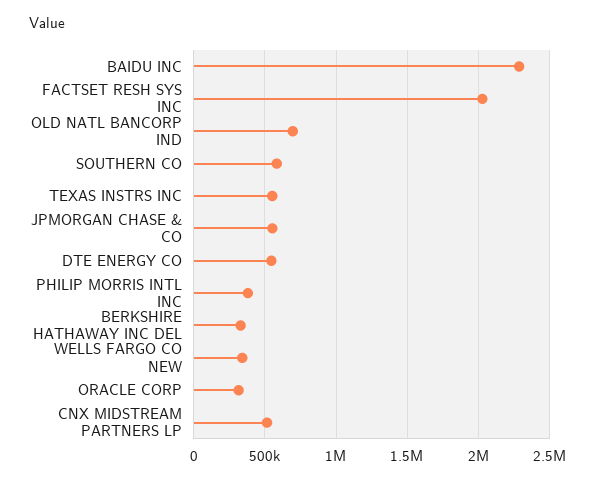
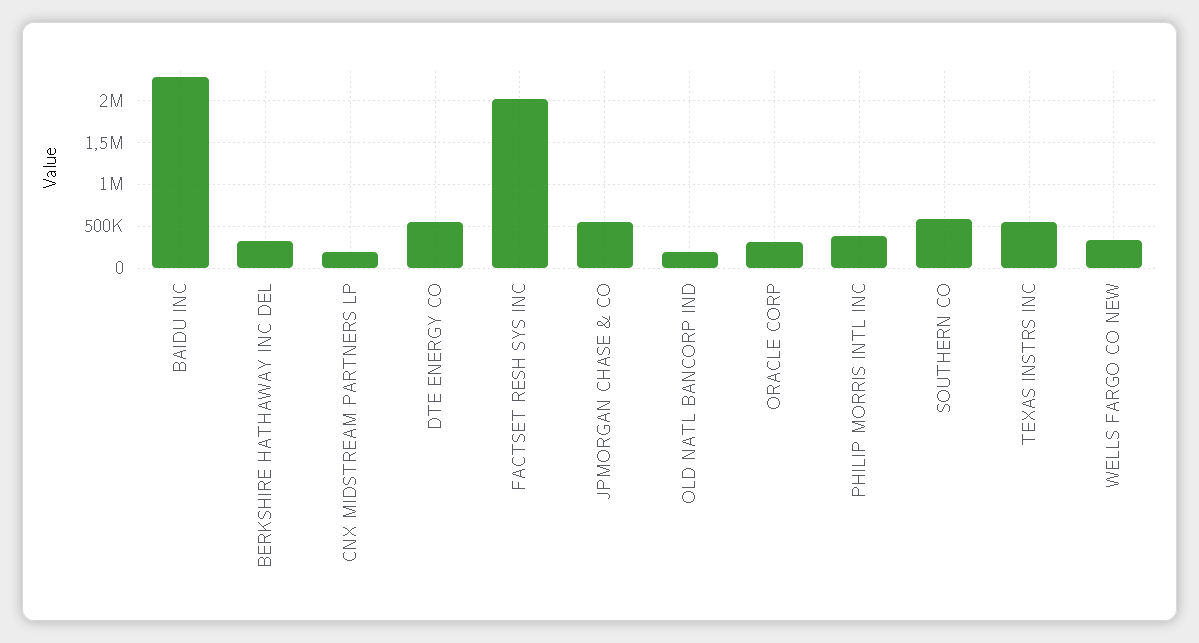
OLD NATL BANCORP IND: 700000 -> 200000
CNX MIDSTREAM PARTNERS LP: 500000 -> 200000

